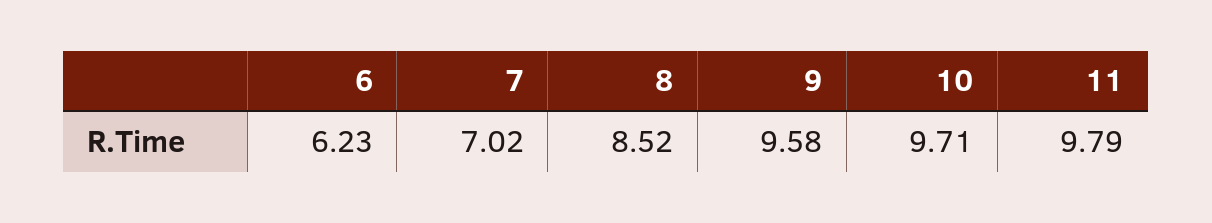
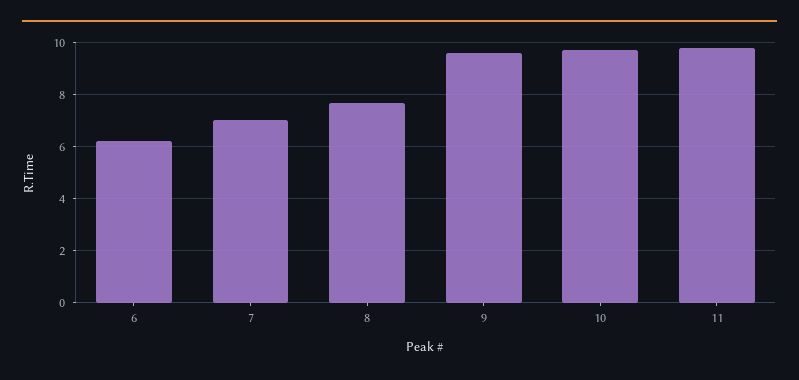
8: 8.52 -> 7.75

